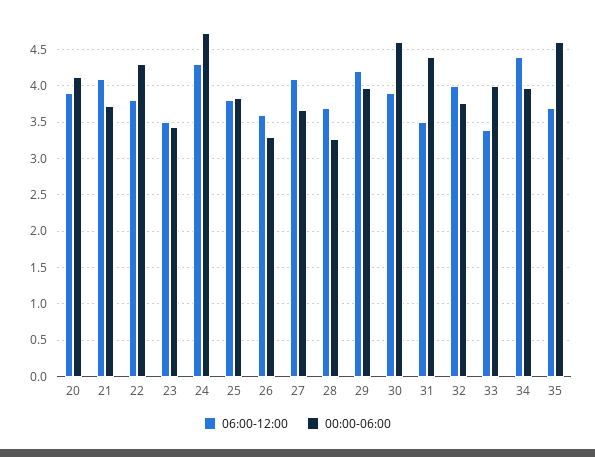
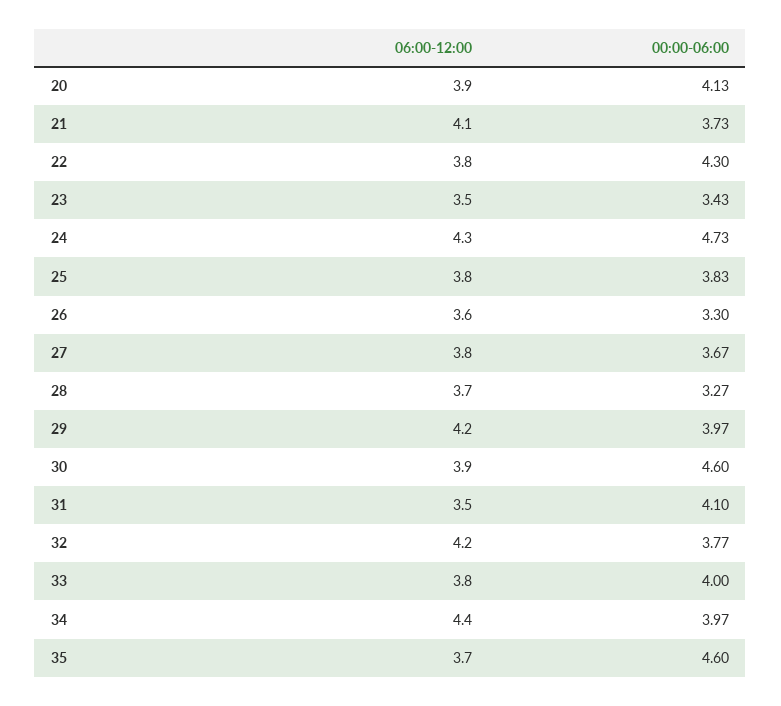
06:00-12:00, 27: 4.1 -> 3.8
00:00-06:00, 31: 4.4 -> 4.1
06:00-12:00, 32: 4 -> 4.2
06:00-12:00, 33: 3.4 -> 3.8

